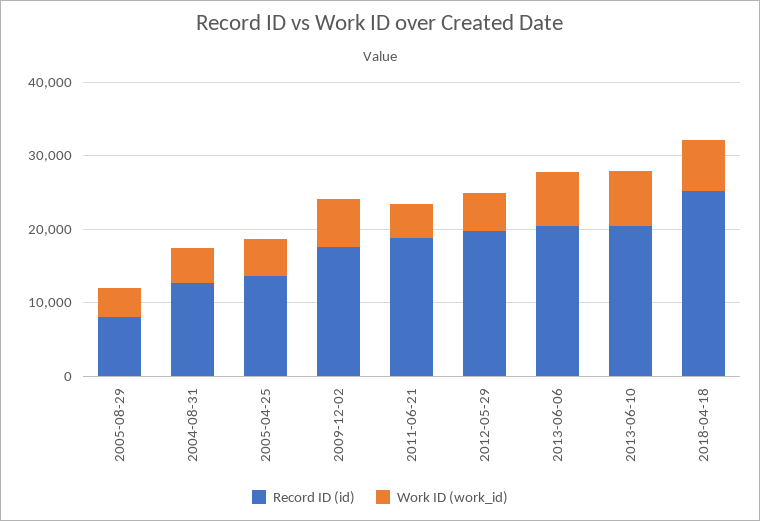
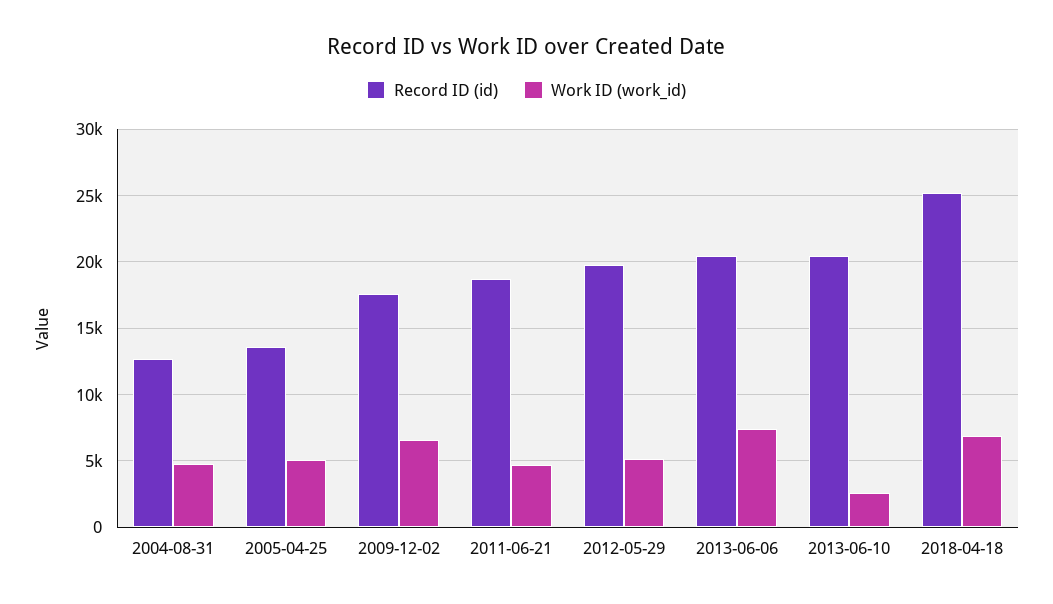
Record ID (id), 2005-08-29: 8000 -> none
Work ID (work_id), 2005-08-29: 4000 -> none
Work ID (work_id), 2013-06-10: 8000 -> 2500

